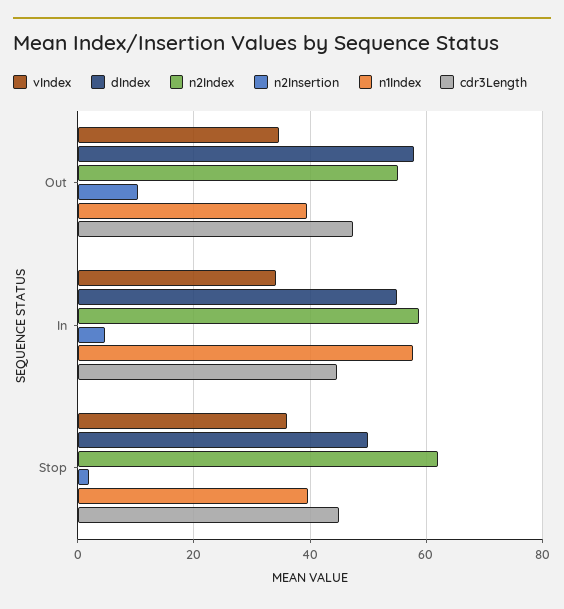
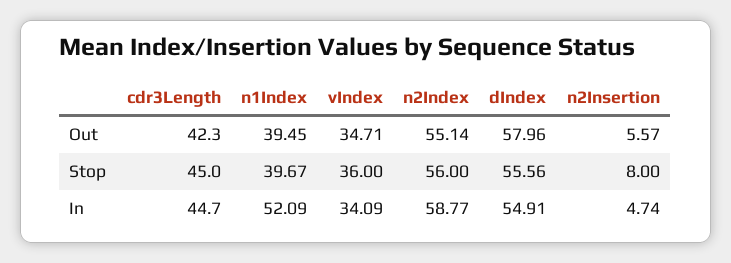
n2Insertion, Out: 10 -> 5.57
cdr3Length, Out: 48 -> 42.3
n1Index, In: 58 -> 52.09
dIndex, Stop: 50 -> 55.56
n2Index, Stop: 62 -> 56
n2Insertion, Stop: 2 -> 8

